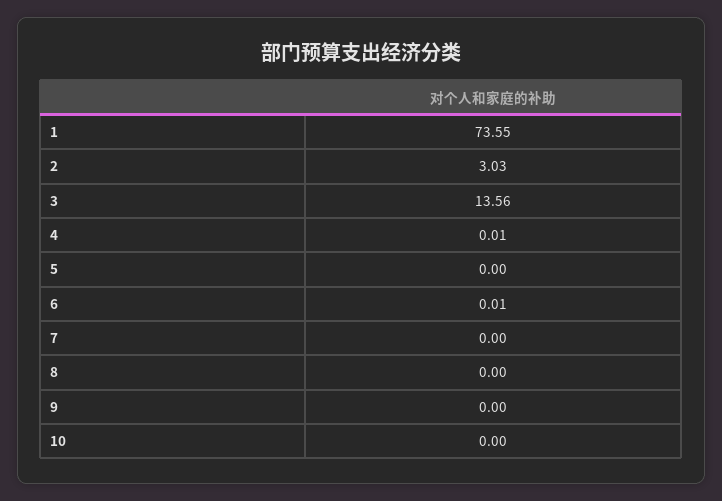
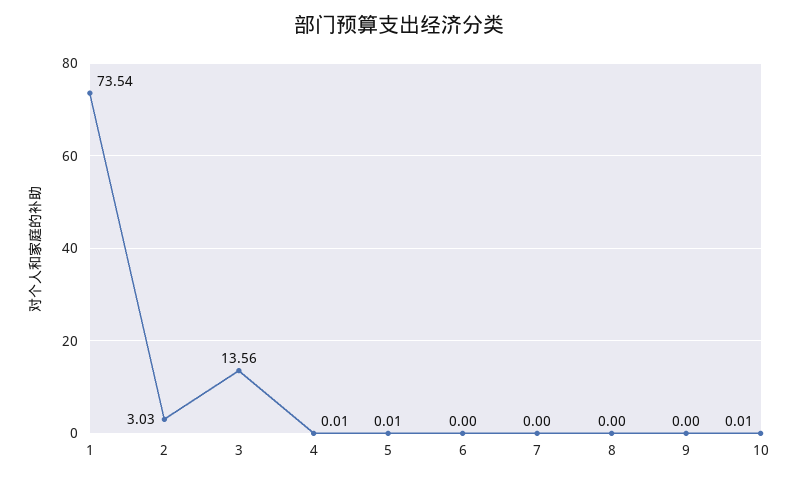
1: 73.55 -> 73.54
5: 0 -> 0.01
6: 0.01 -> 0
10: 0 -> 0.01

